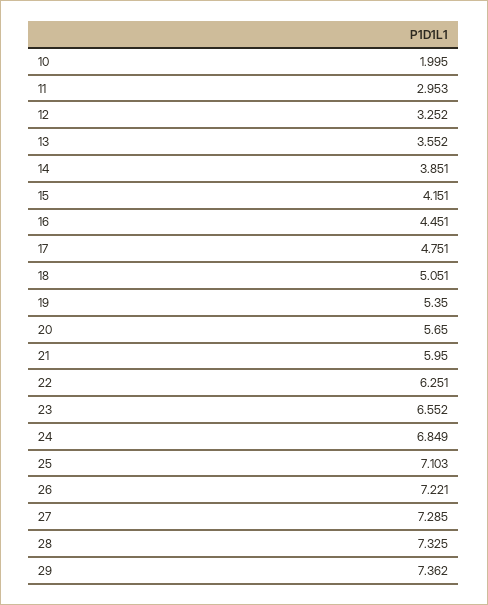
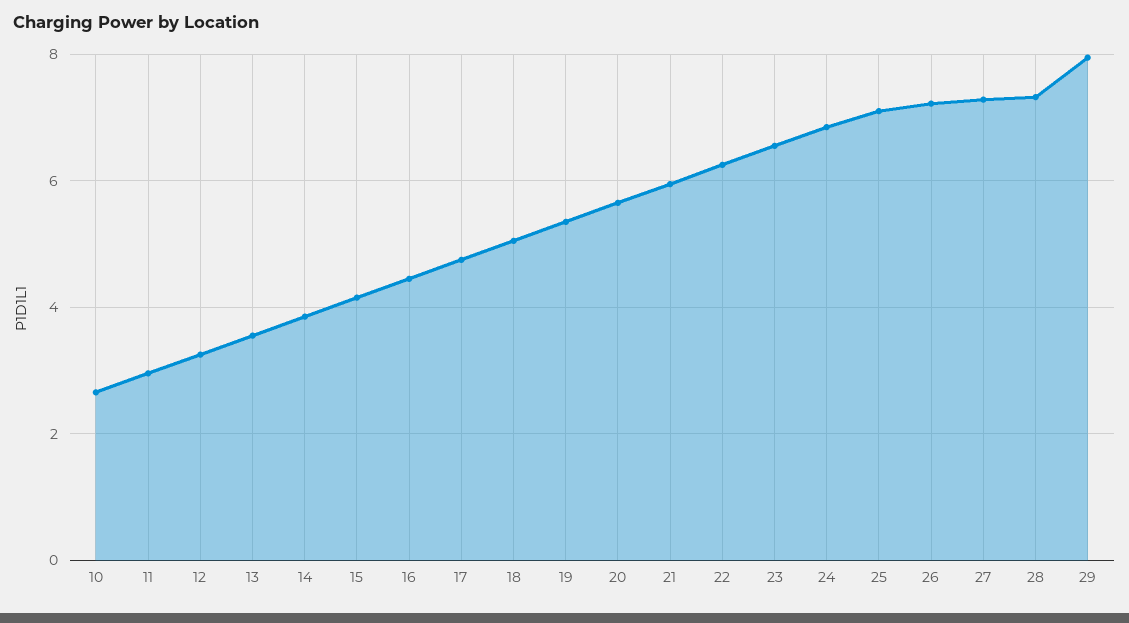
10: 1.995 -> 2.6
29: 7.362 -> 8

